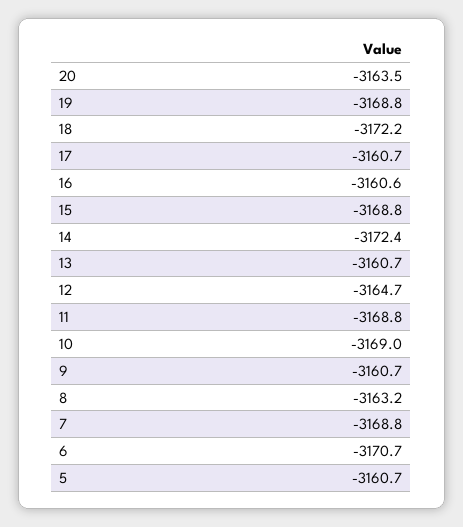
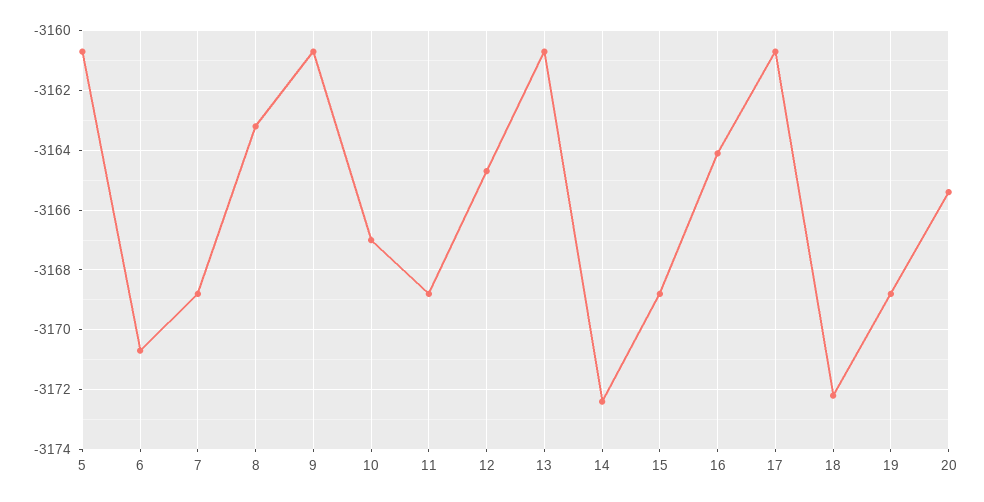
20: -3163.5 -> -3165.5
16: -3160.6 -> -3164
10: -3169 -> -3167

